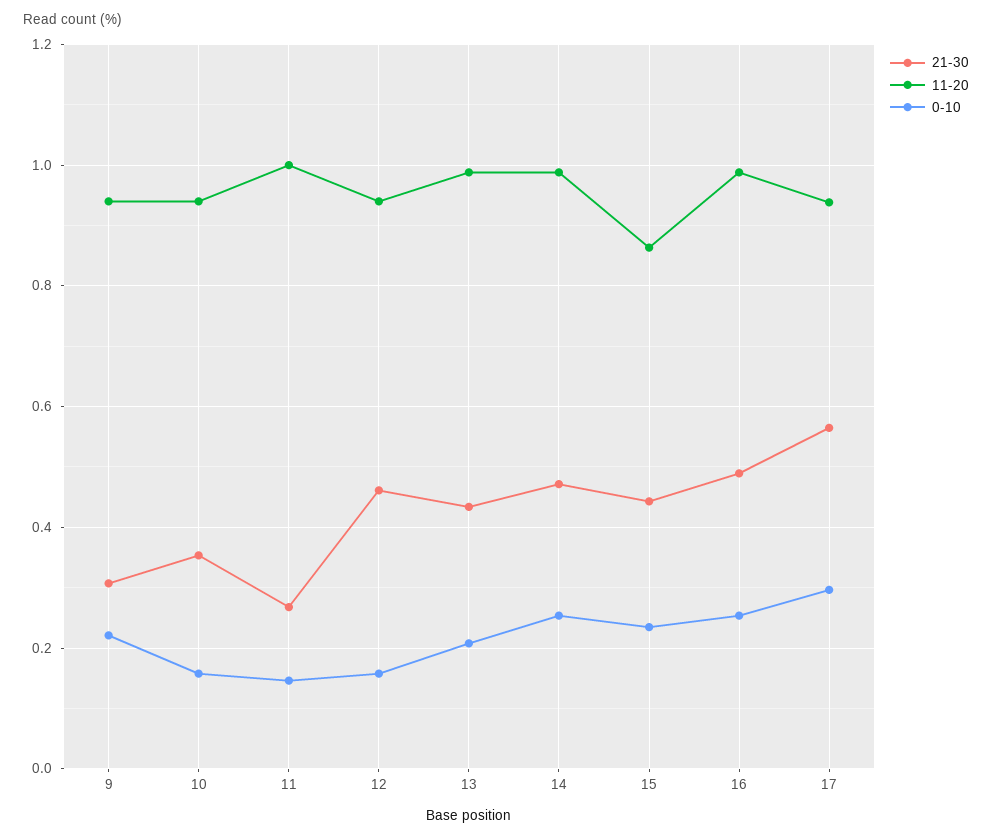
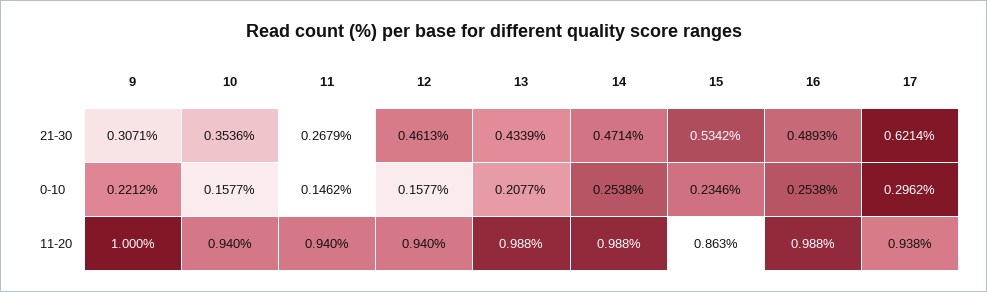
11-20, 9: 0.94 -> 1
11-20, 11: 1 -> 0.94
21-30, 15: 0.44 -> 0.5342
21-30, 17: 0.56 -> 0.6214

